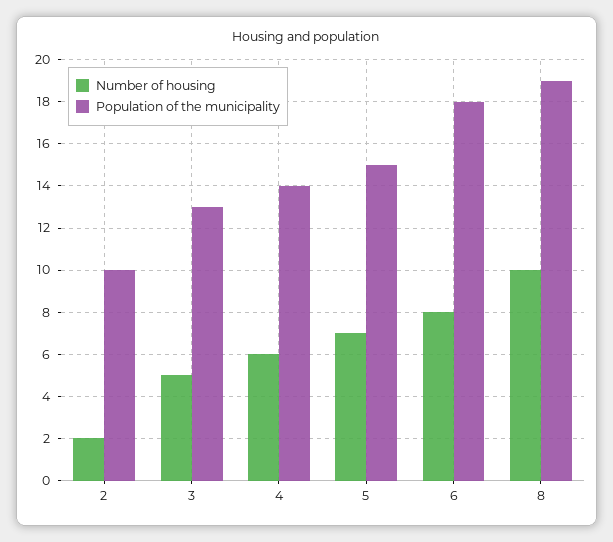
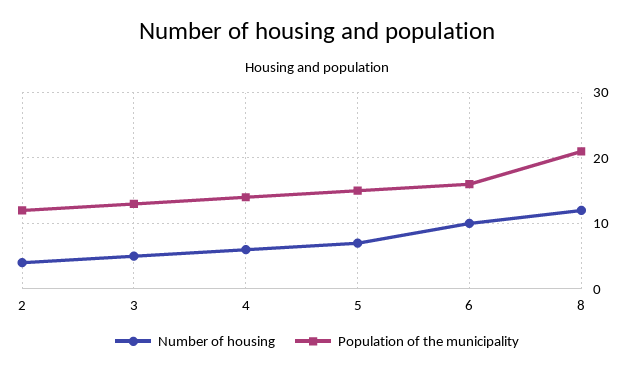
Number of housing, 2: 2 -> 4
Population of the municipality, 2: 10 -> 12
Number of housing, 6: 8 -> 10
Population of the municipality, 6: 18 -> 16
Number of housing, 8: 10 -> 12
Population of the municipality, 8: 19 -> 21

